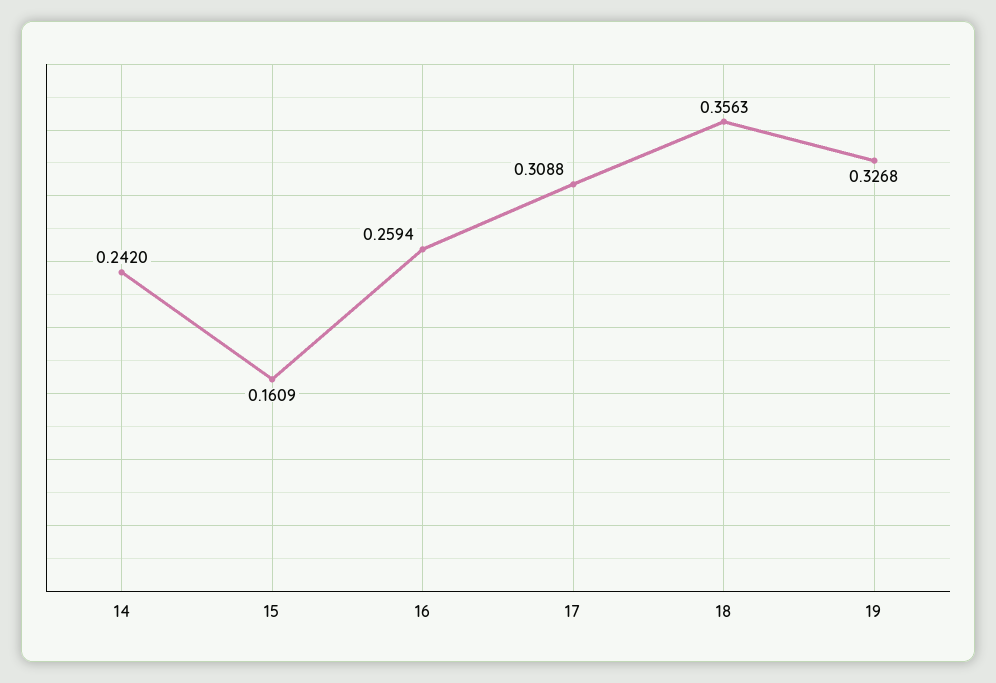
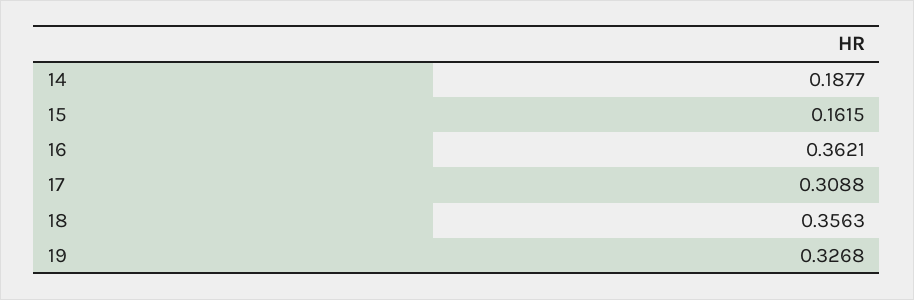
14: 0.242 -> 0.1877
15: 0.1609 -> 0.1615
16: 0.2594 -> 0.3621

